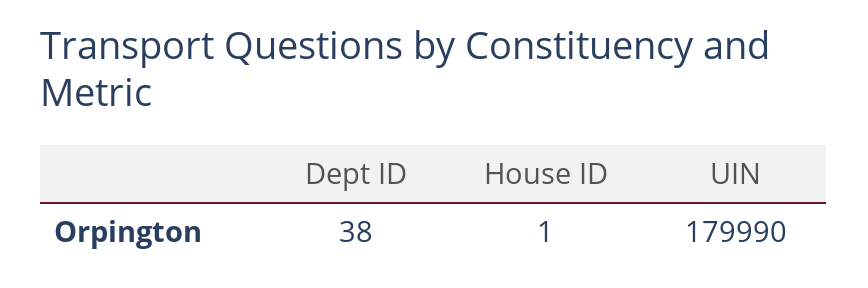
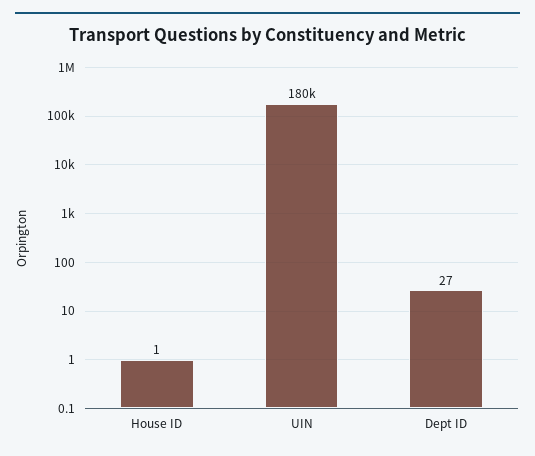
Dept ID: 38 -> 27

